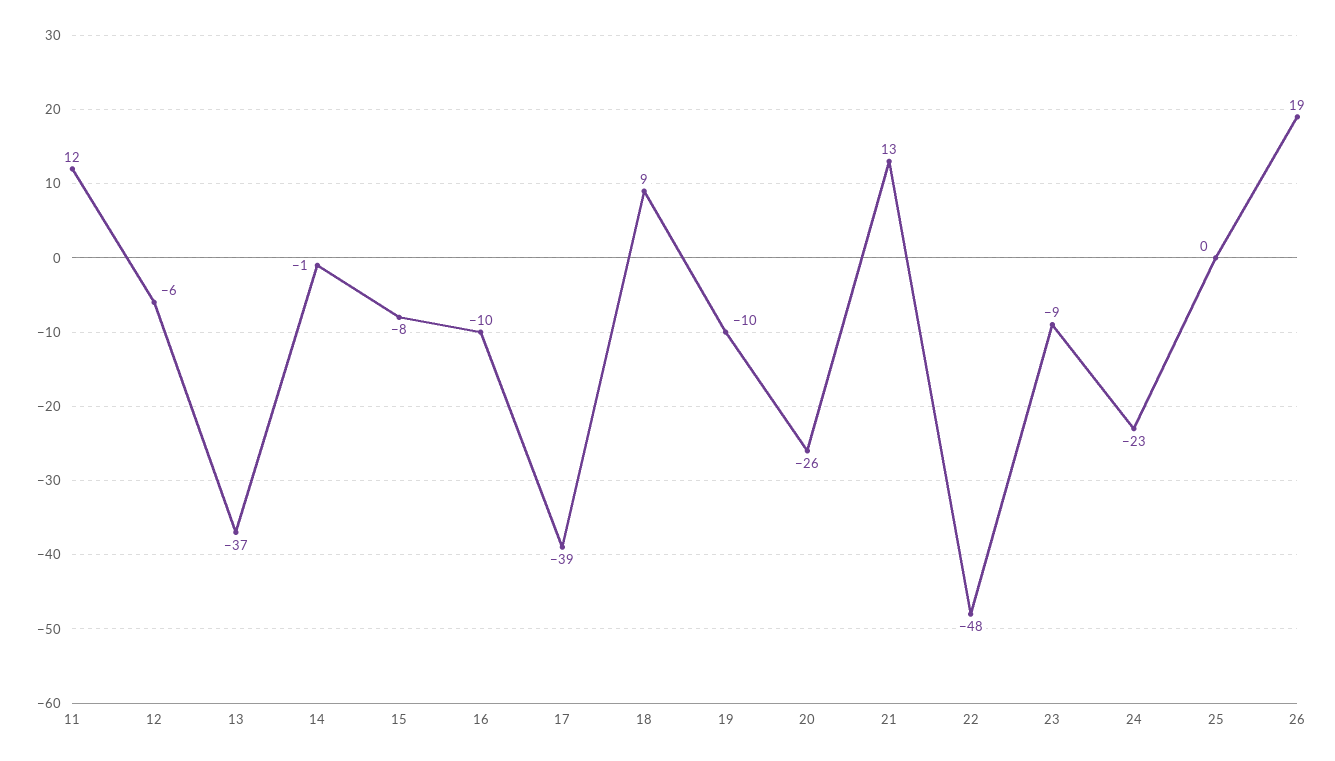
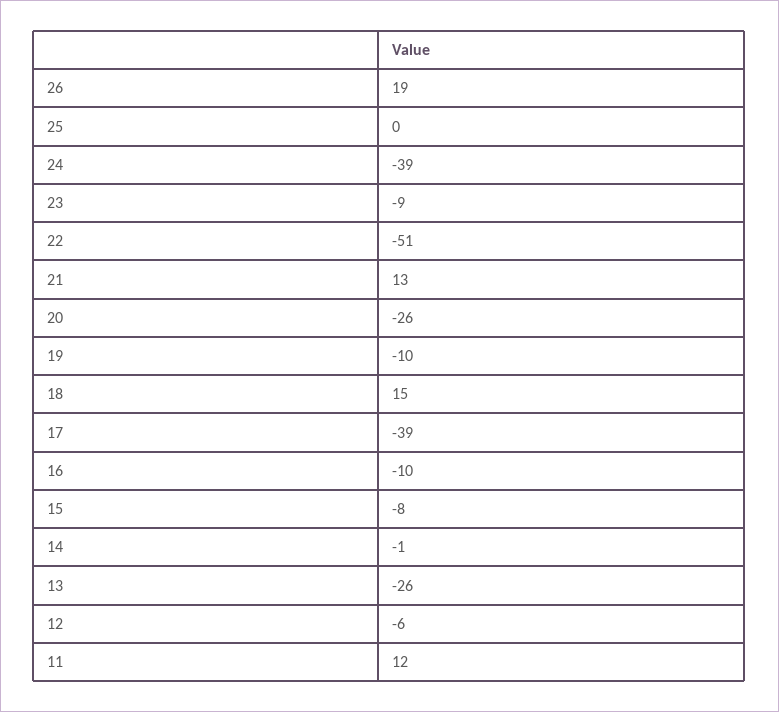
13: -37 -> -26
18: 9 -> 15
22: -48 -> -51
24: -23 -> -39

